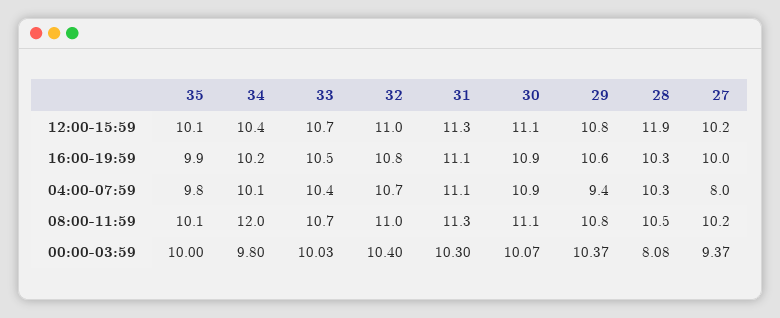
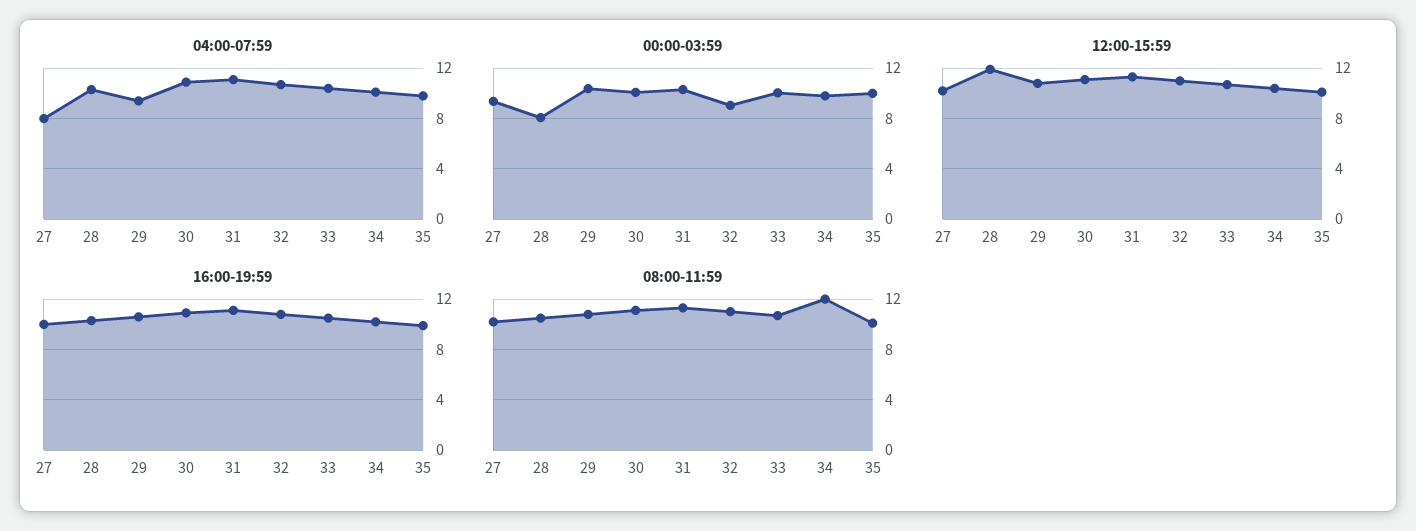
00:00-03:59, 32: 10.4 -> 9

